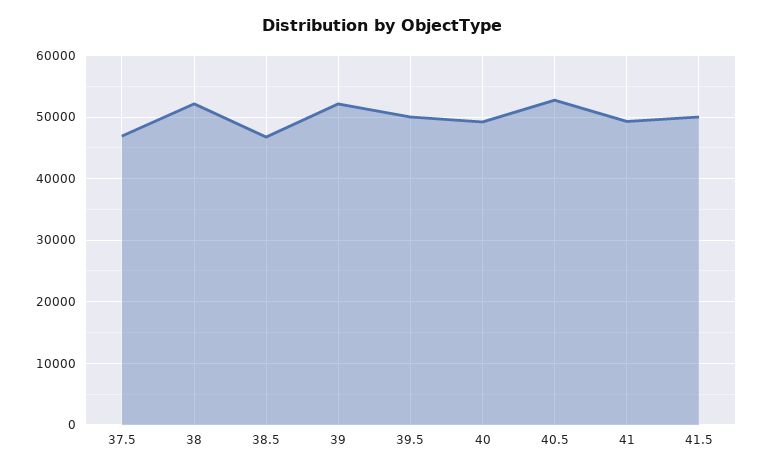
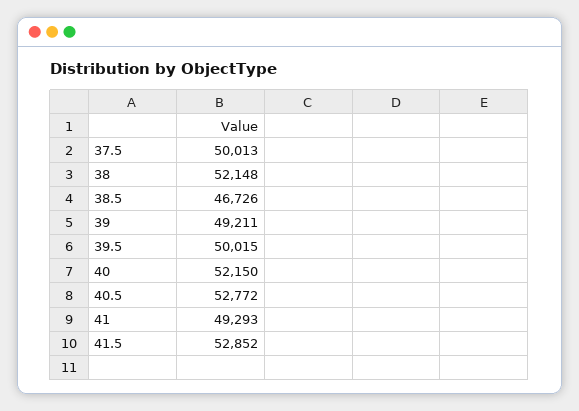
37.5: 47000 -> 50013
39: 52000 -> 49211
40: 49000 -> 52150
41.5: 50000 -> 52852

